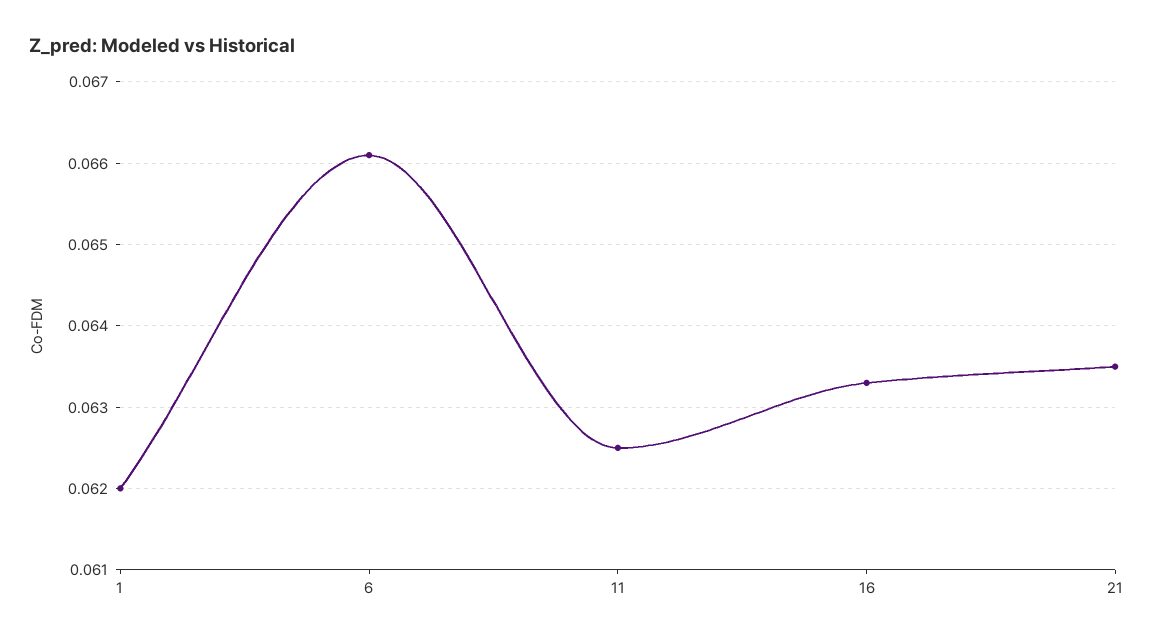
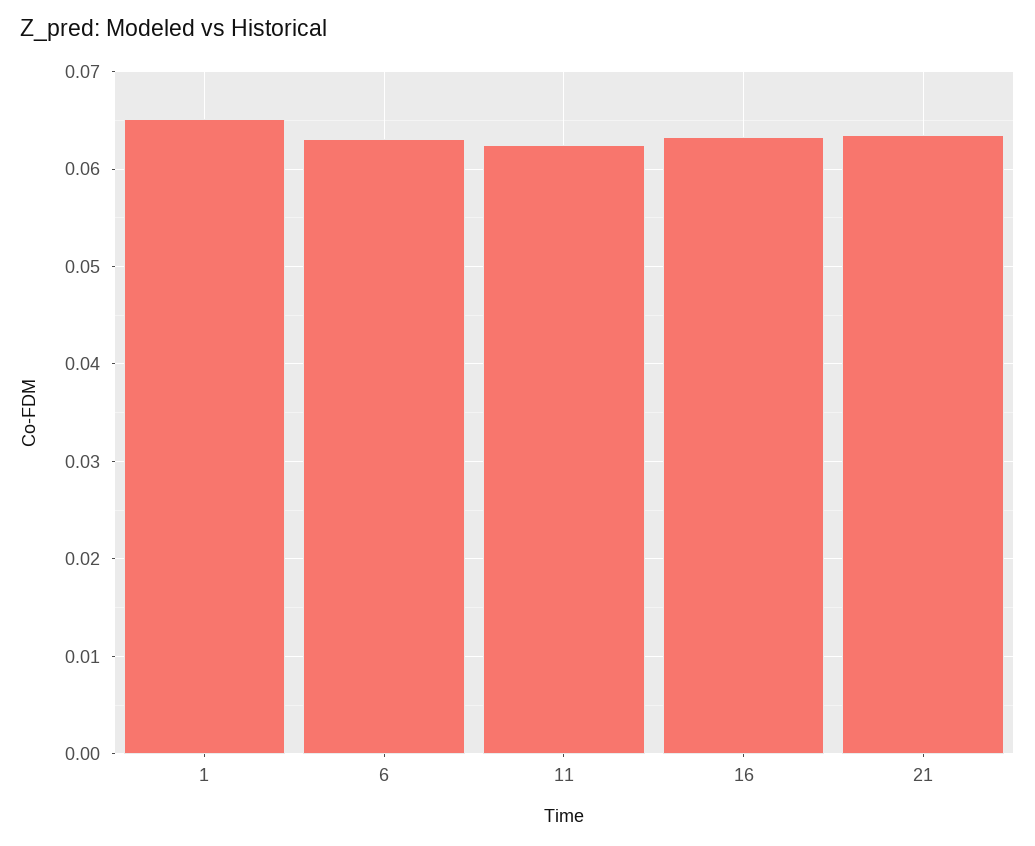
1: 0.062 -> 0.065
6: 0.0661 -> 0.063

